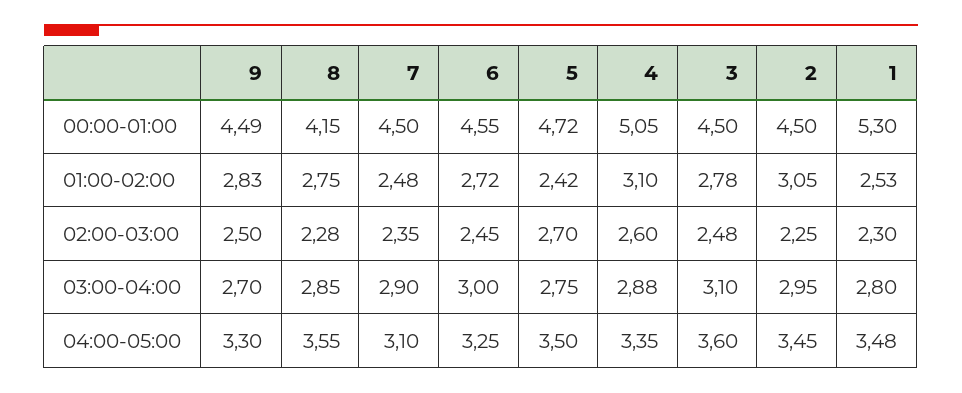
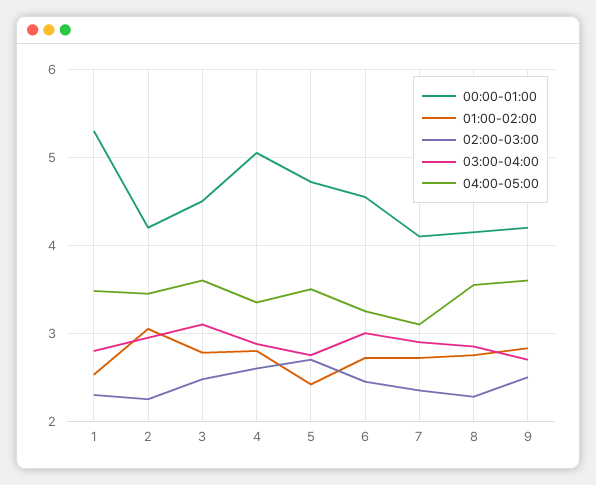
00:00-01:00, 9: 4.49 -> 4.2
00:00-01:00, 7: 4.5 -> 4.1
00:00-01:00, 2: 4.5 -> 4.2
01:00-02:00, 7: 2.48 -> 2.7
01:00-02:00, 4: 3.1 -> 2.8
04:00-05:00, 9: 3.3 -> 3.6

